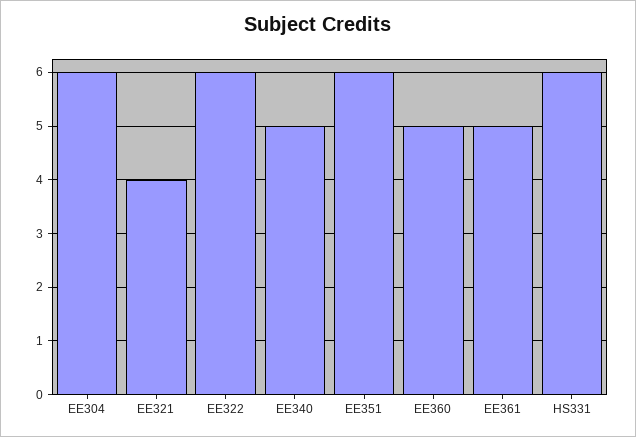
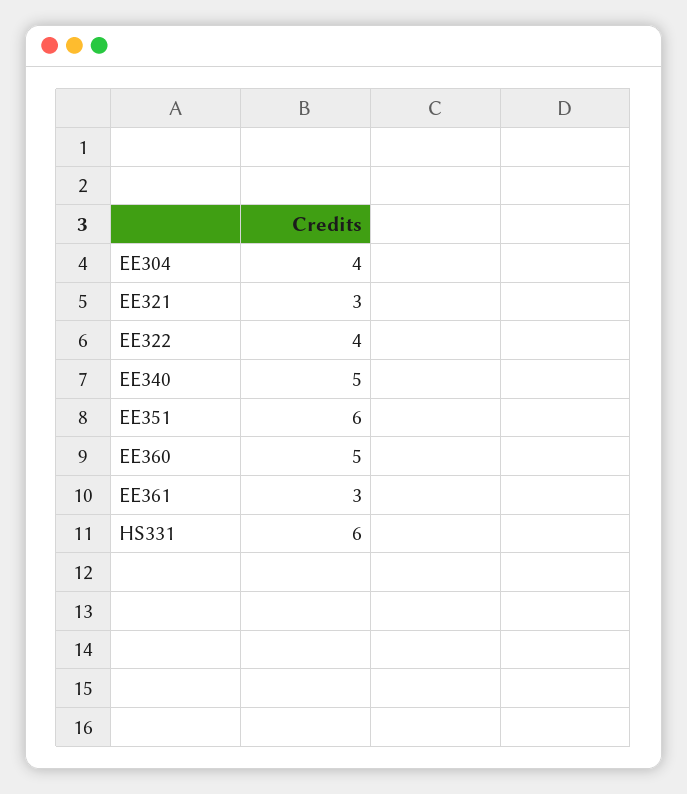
EE304: 6 -> 4
EE321: 4 -> 3
EE322: 6 -> 4
EE361: 5 -> 3

